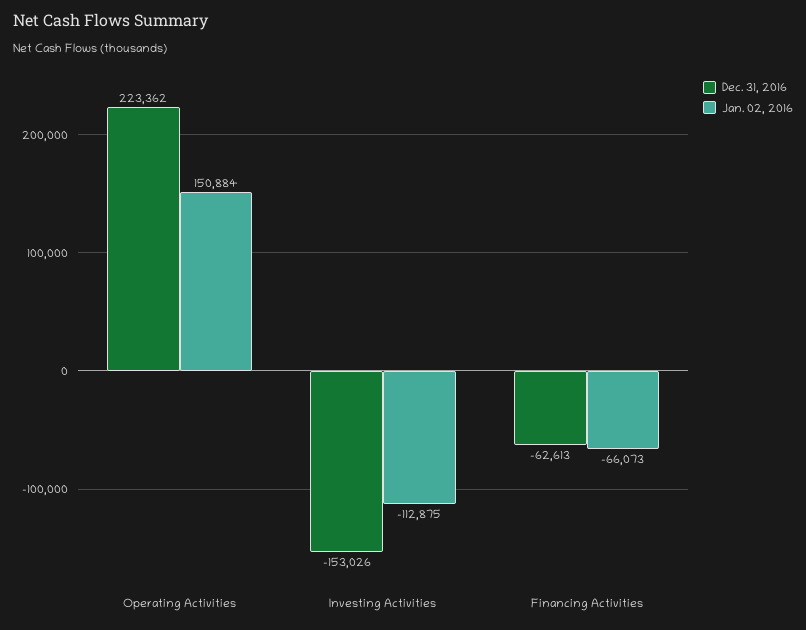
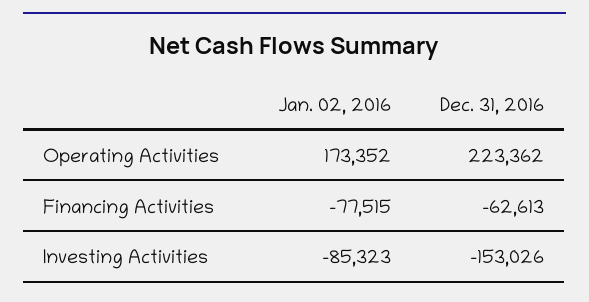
Jan. 02, 2016, Operating Activities: 150884 -> 173352
Jan. 02, 2016, Investing Activities: -112875 -> -85323
Jan. 02, 2016, Financing Activities: -66073 -> -77515

